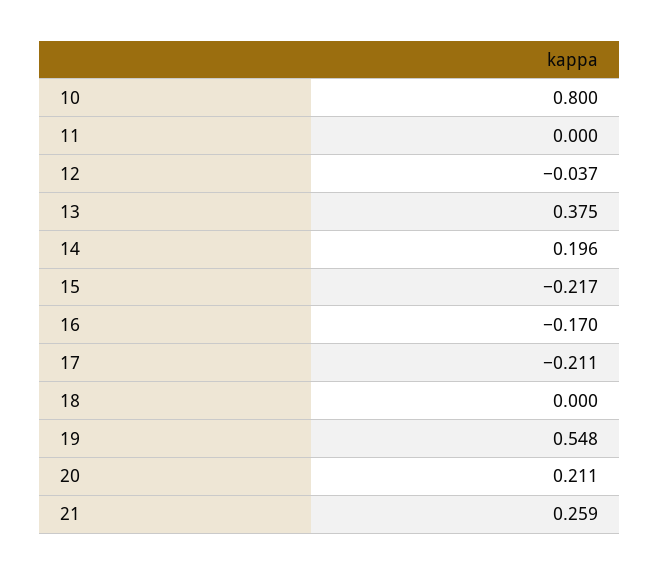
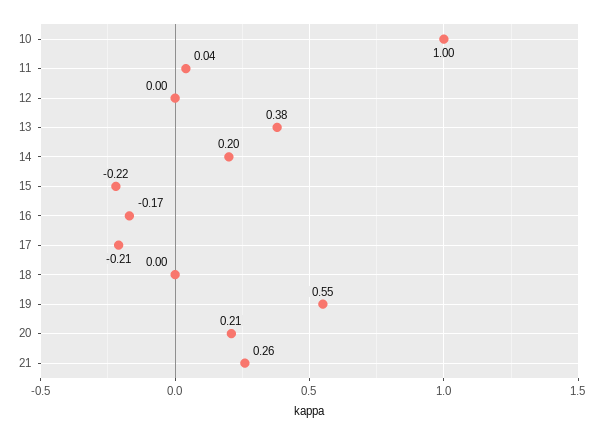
10: 0.8 -> 1
11: 0 -> 0.04
12: -0.037 -> 0

